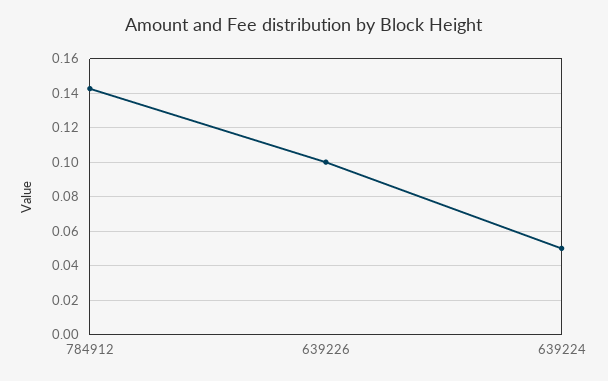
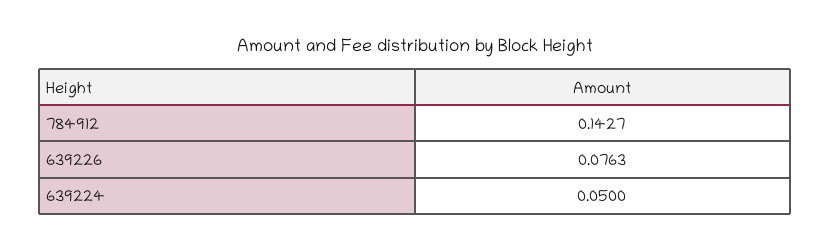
639226: 0.1 -> 0.0763

